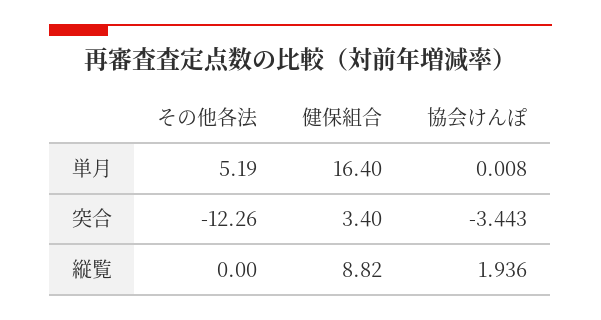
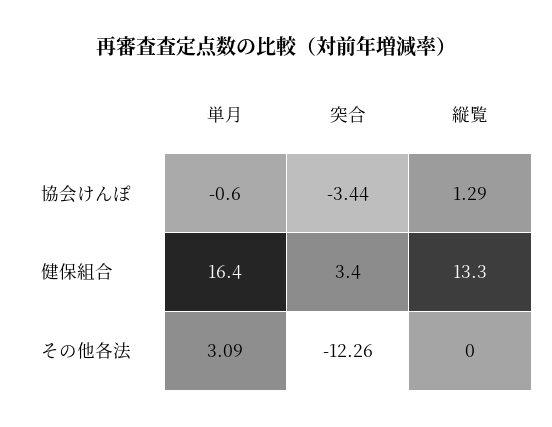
その他各法, 単月: 5.19 -> 3.09
協会けんぽ, 単月: 0.008 -> -0.6
健保組合, 縦覧: 8.82 -> 13.3
協会けんぽ, 縦覧: 1.936 -> 1.29

